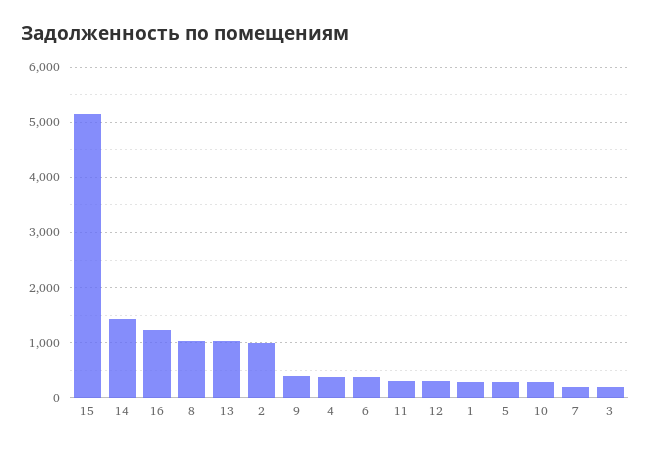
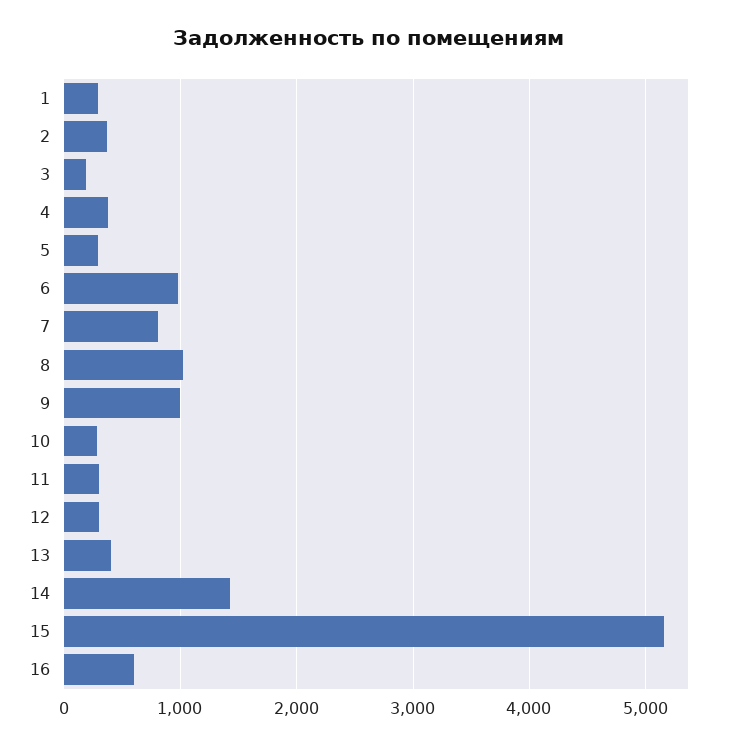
16: 1200 -> 600
13: 1000 -> 400
2: 1000 -> 400
9: 400 -> 1000
6: 400 -> 1000
7: 200 -> 800

